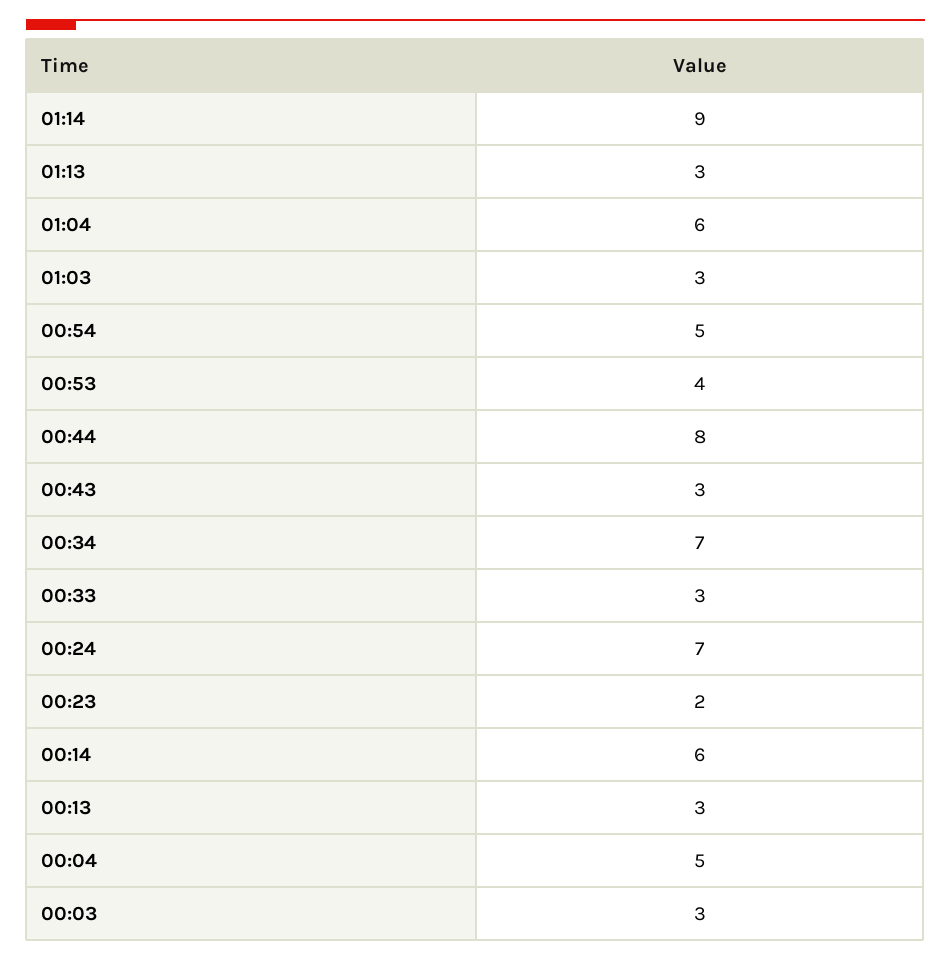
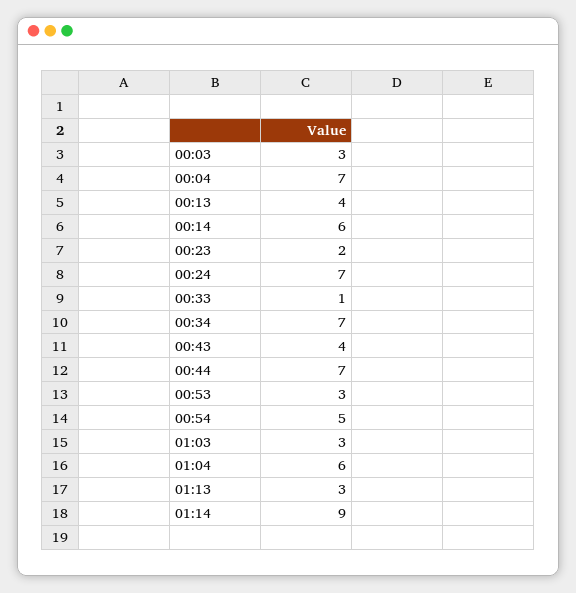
00:53: 4 -> 3
00:44: 8 -> 7
00:43: 3 -> 4
00:33: 3 -> 1
00:13: 3 -> 4
00:04: 5 -> 7

